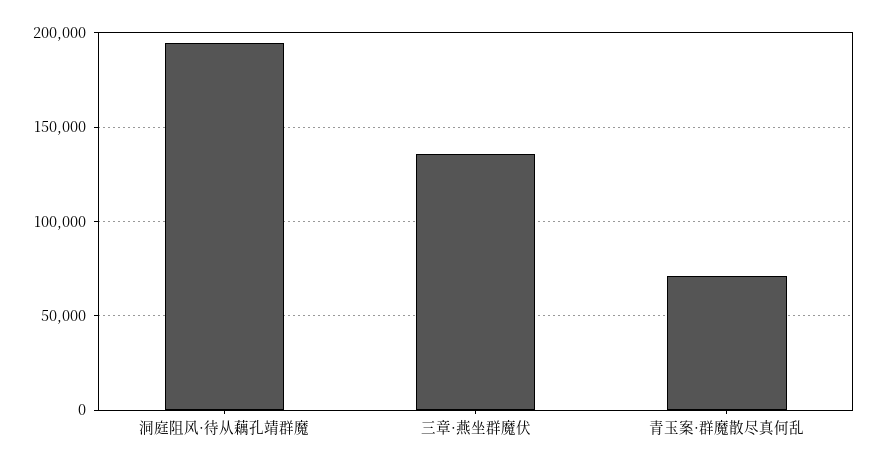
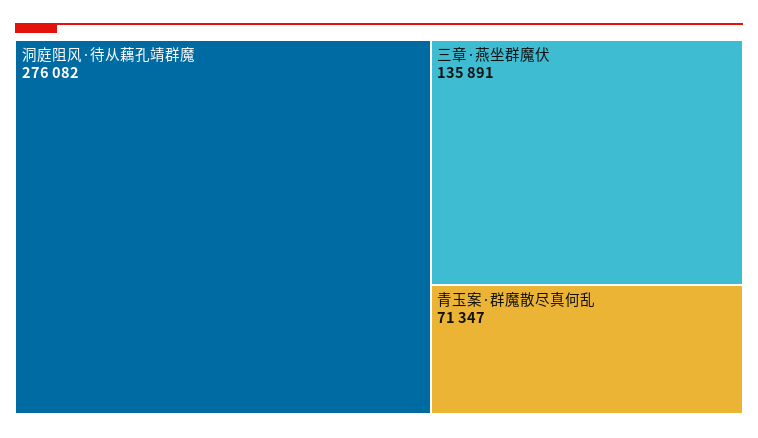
洞庭阻风·待从藕孔靖群魔: 195000 -> 276082

